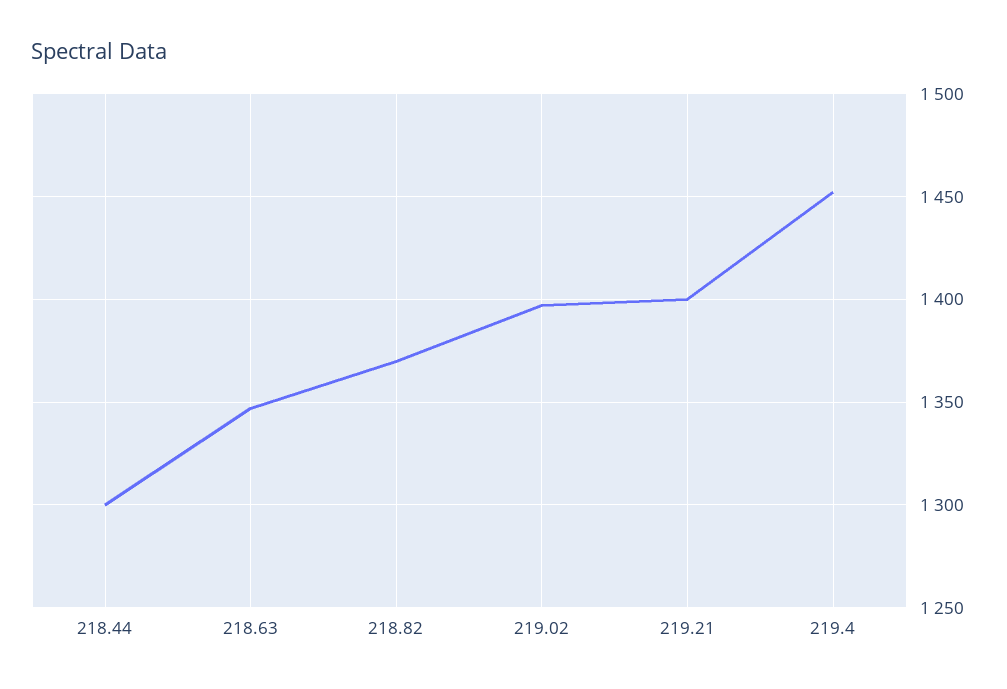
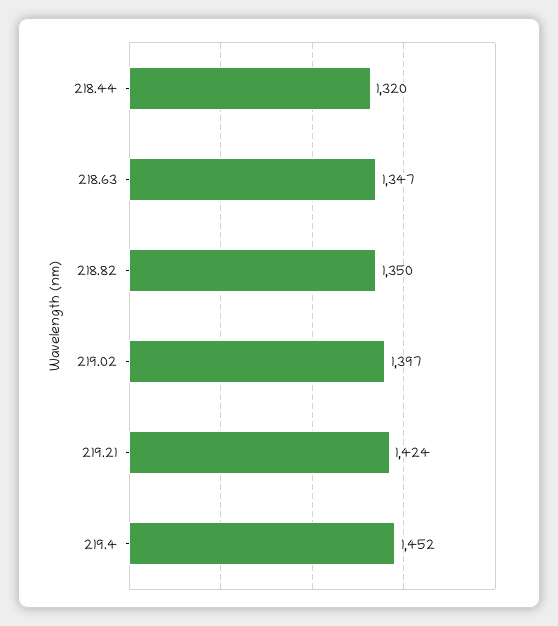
218.44: 1300 -> 1320
218.82: 1370 -> 1350
219.21: 1400 -> 1424

